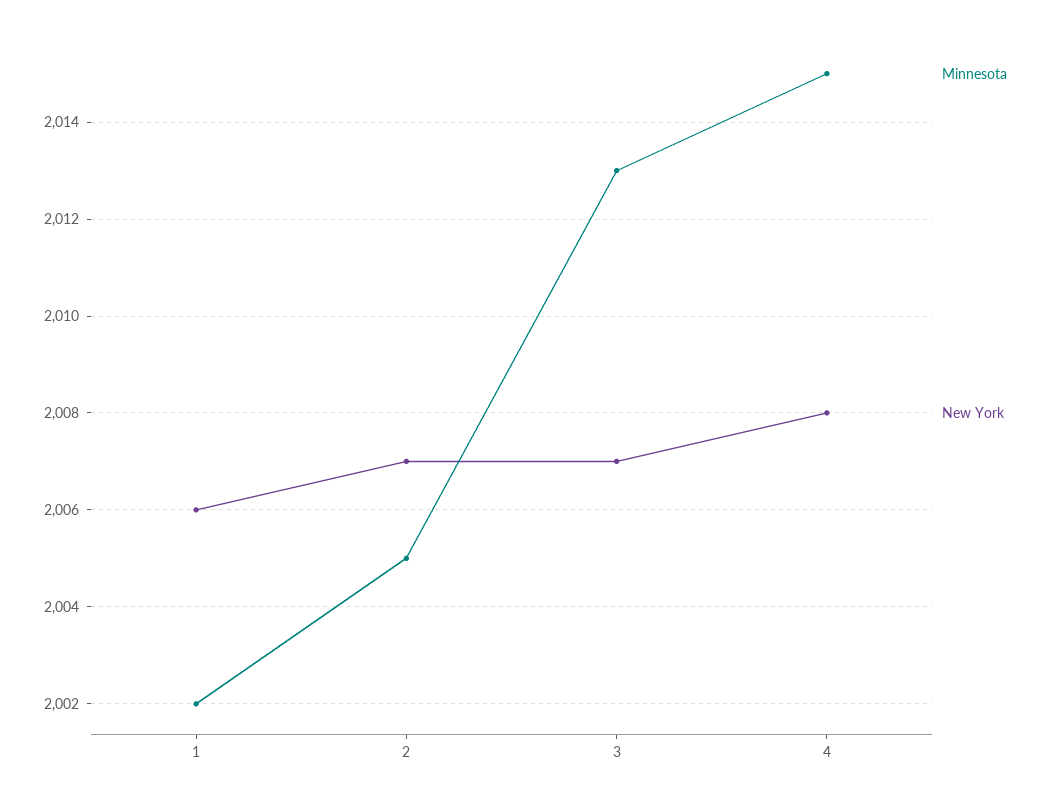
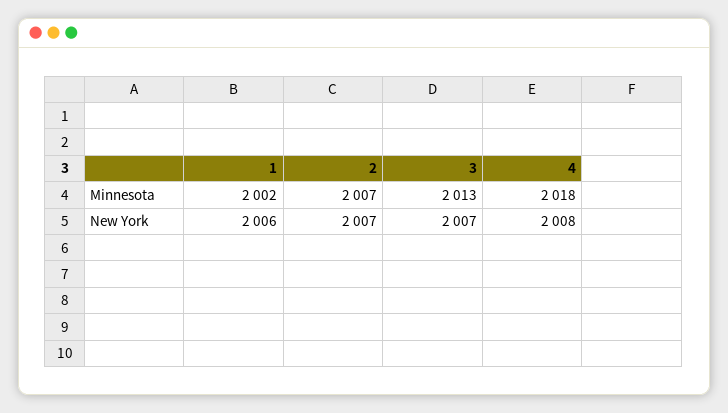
Minnesota, 2: 2005 -> 2007
Minnesota, 4: 2015 -> 2018

